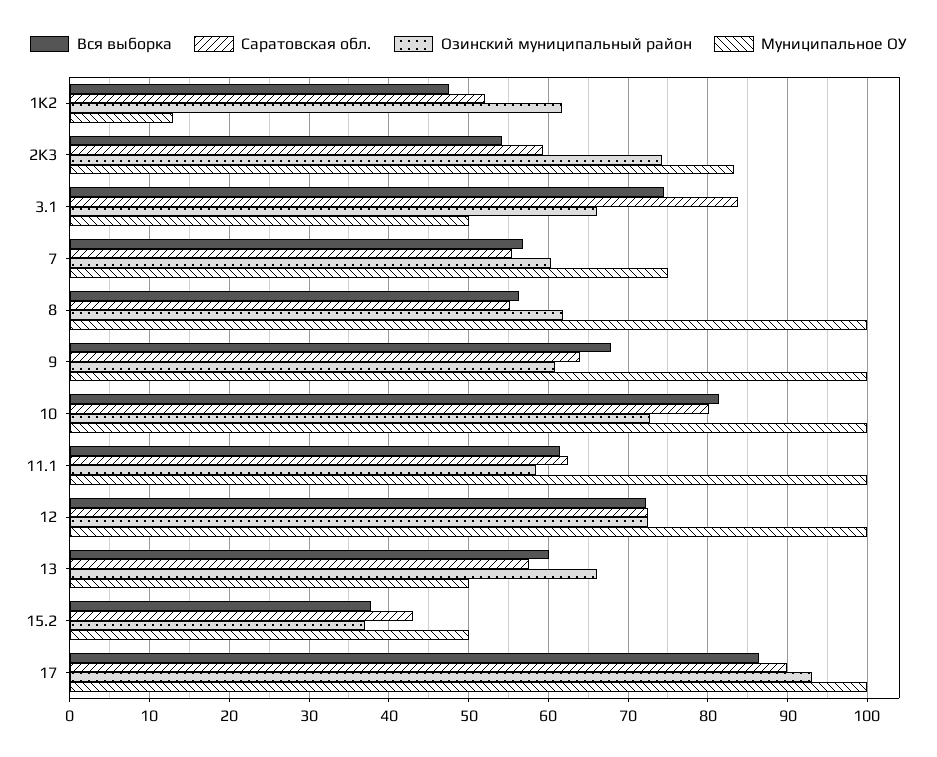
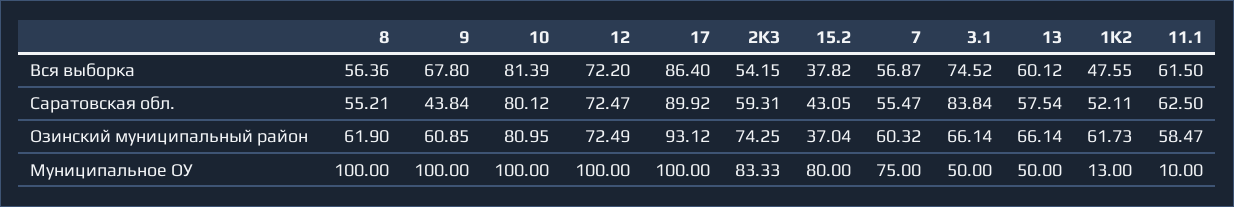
Саратовская обл., 9: 64 -> 43.84
Озинский муниципальный район, 10: 73 -> 80.95
Муниципальное ОУ, 11.1: 100 -> 10
Муниципальное ОУ, 15.2: 50 -> 80

